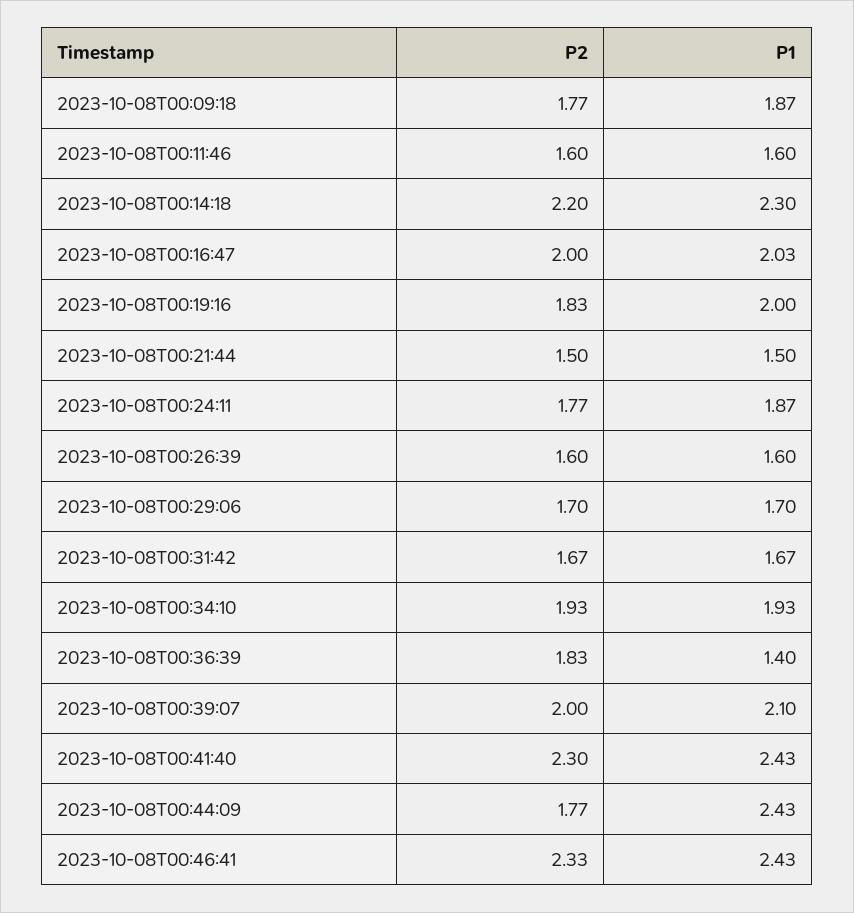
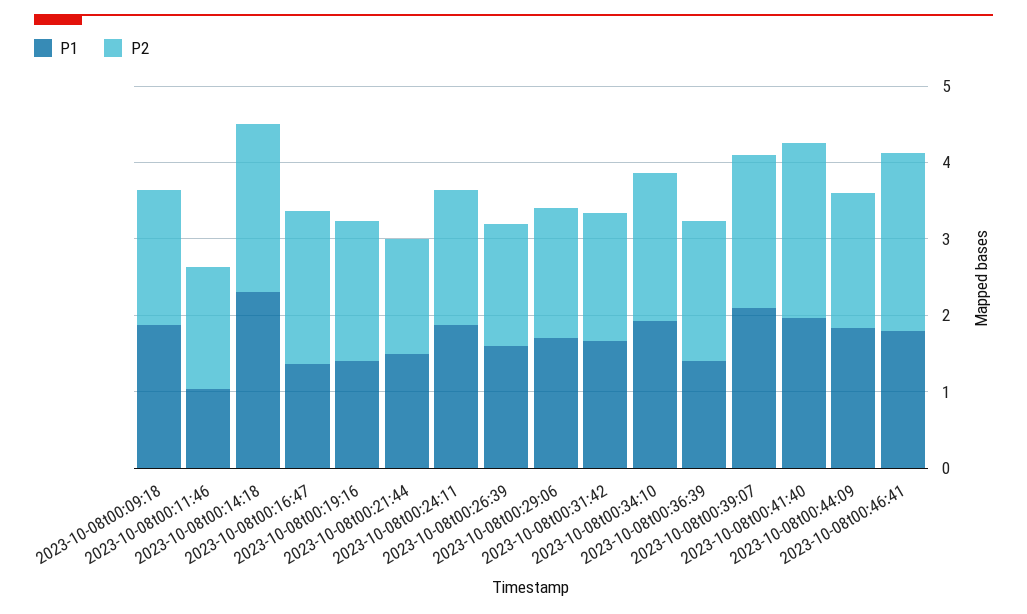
P1, 2023-10-08T00:11:46: 1.6 -> 1
P1, 2023-10-08T00:16:47: 2.03 -> 1.4
P1, 2023-10-08T00:19:16: 2 -> 1.4
P1, 2023-10-08T00:41:40: 2.43 -> 2
P1, 2023-10-08T00:44:09: 2.43 -> 1.8
P1, 2023-10-08T00:46:41: 2.43 -> 1.8

